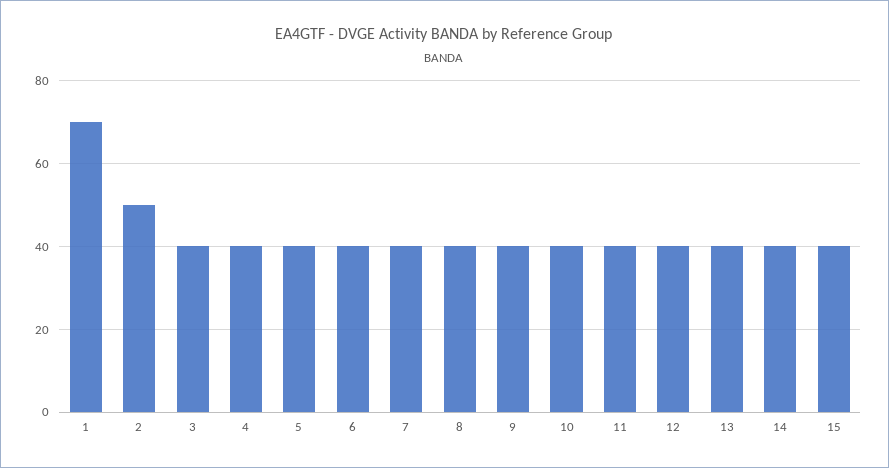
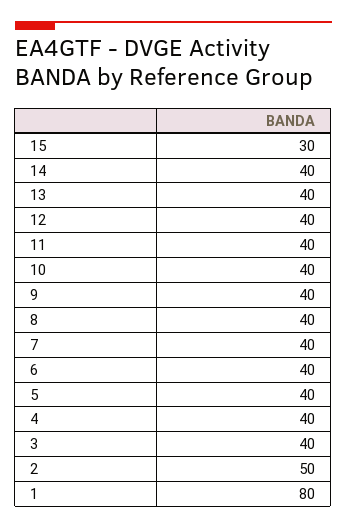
1: 70 -> 80
15: 40 -> 30

